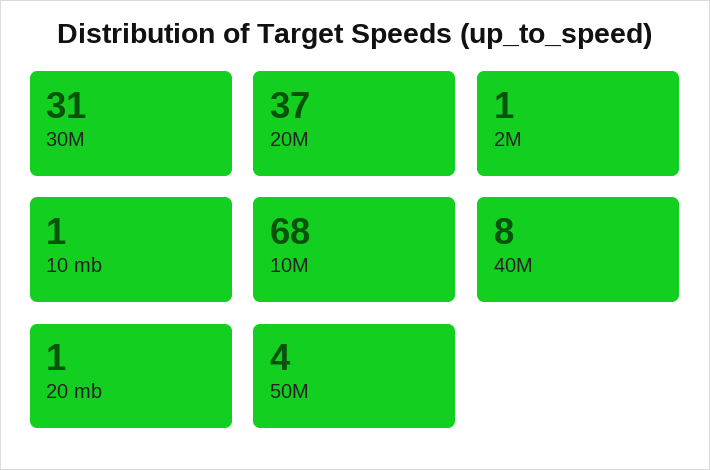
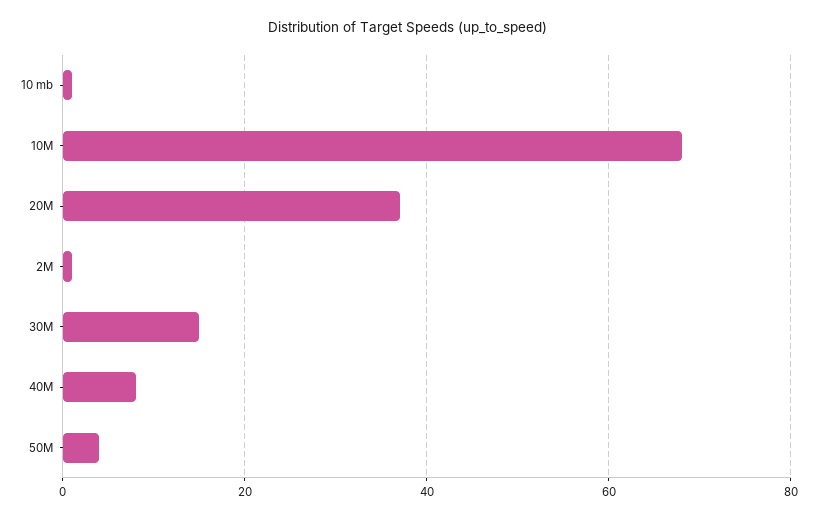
30M: 31 -> 15
20 mb: 1 -> none

